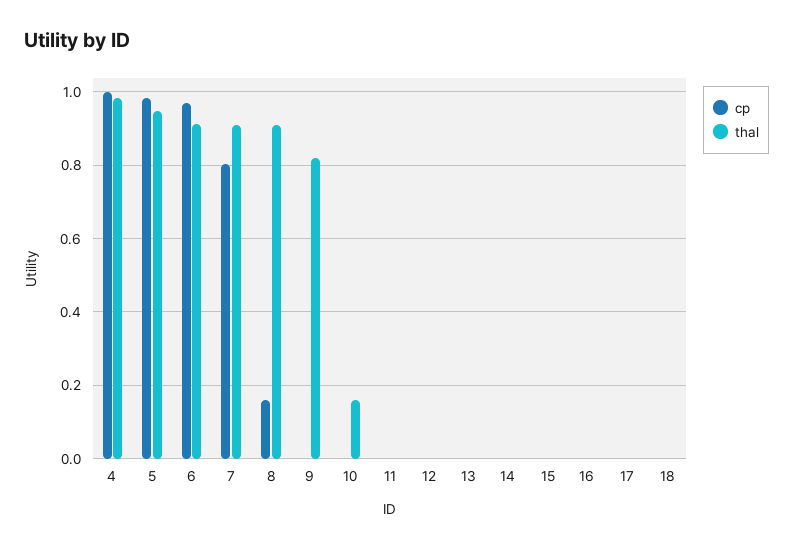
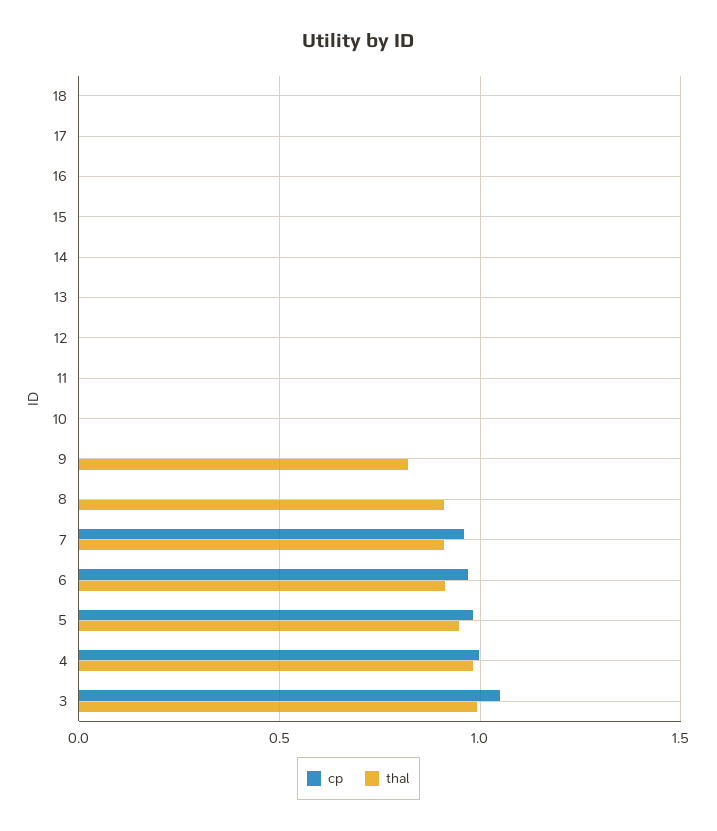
cp, 7: 0.8 -> 0.95
cp, 8: 0.16 -> 0
thal, 10: 0.16 -> 0
cp, 3: none -> 1.05
thal, 3: none -> 1

